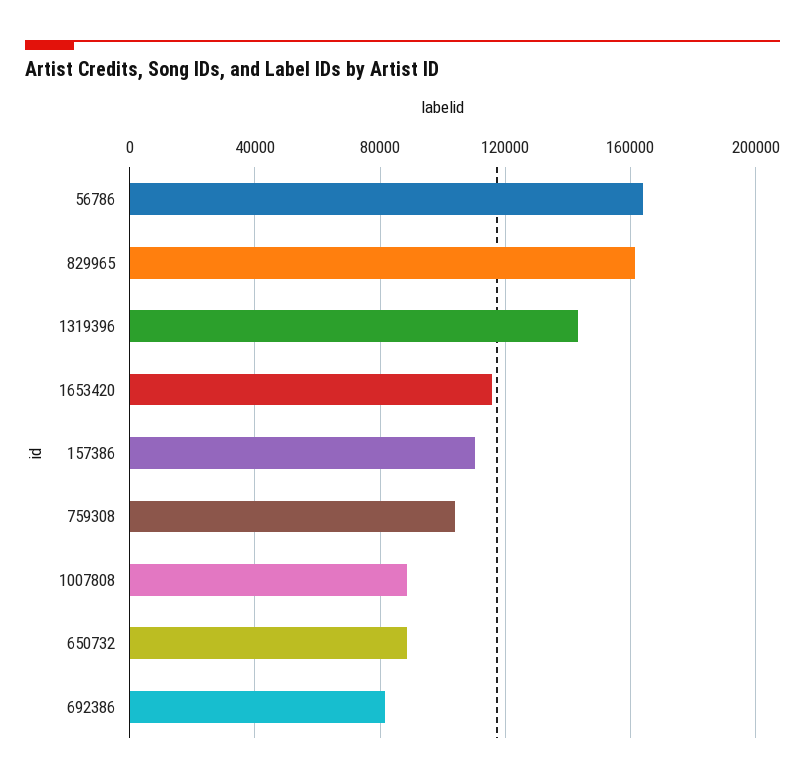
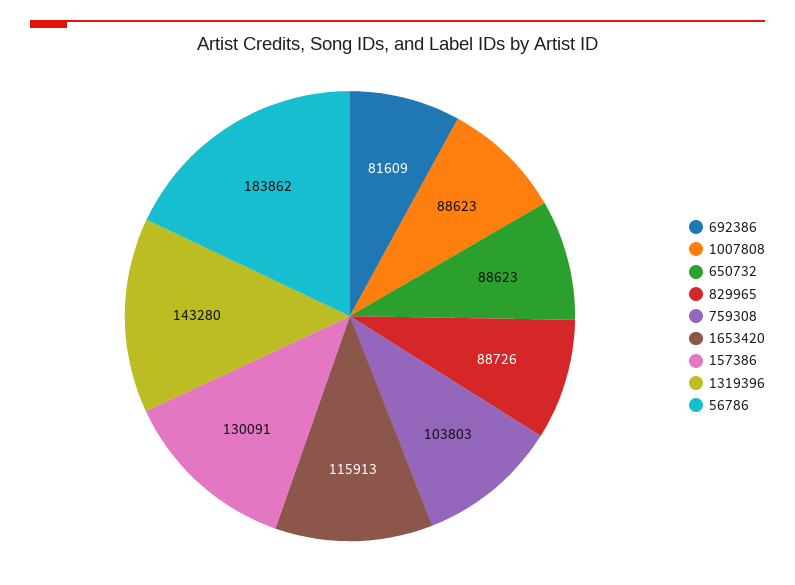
56786: 165000 -> 183862
829965: 160000 -> 88726
157386: 110000 -> 130091

